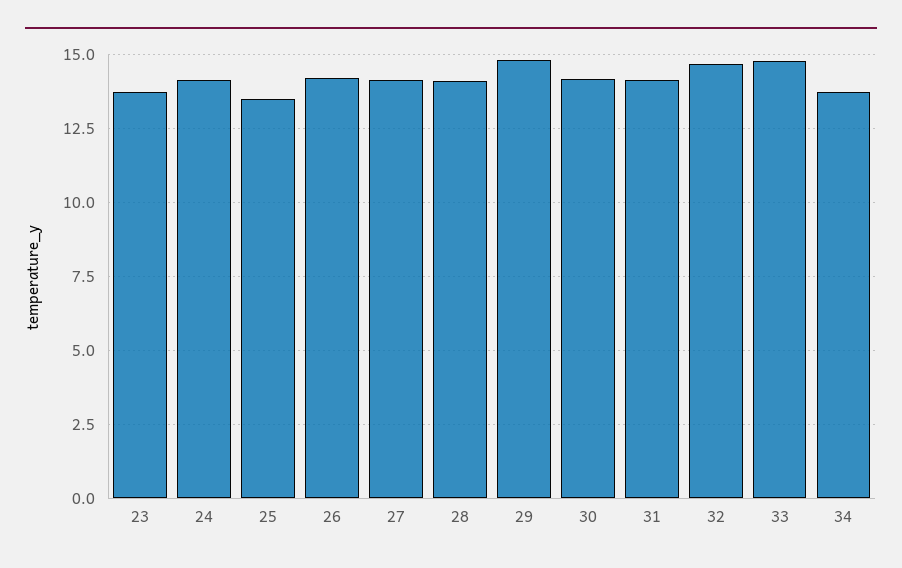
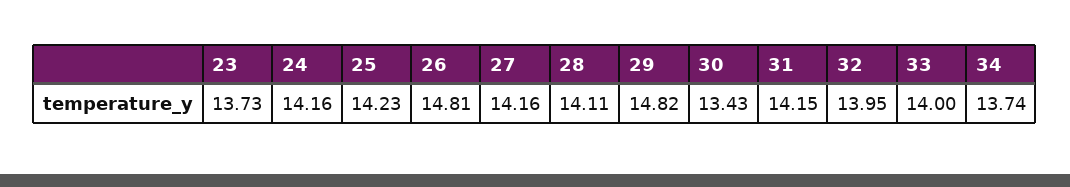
25: 13.5 -> 14.23
26: 14.25 -> 14.81
30: 14.25 -> 13.43
32: 14.75 -> 13.95
33: 14.75 -> 14

